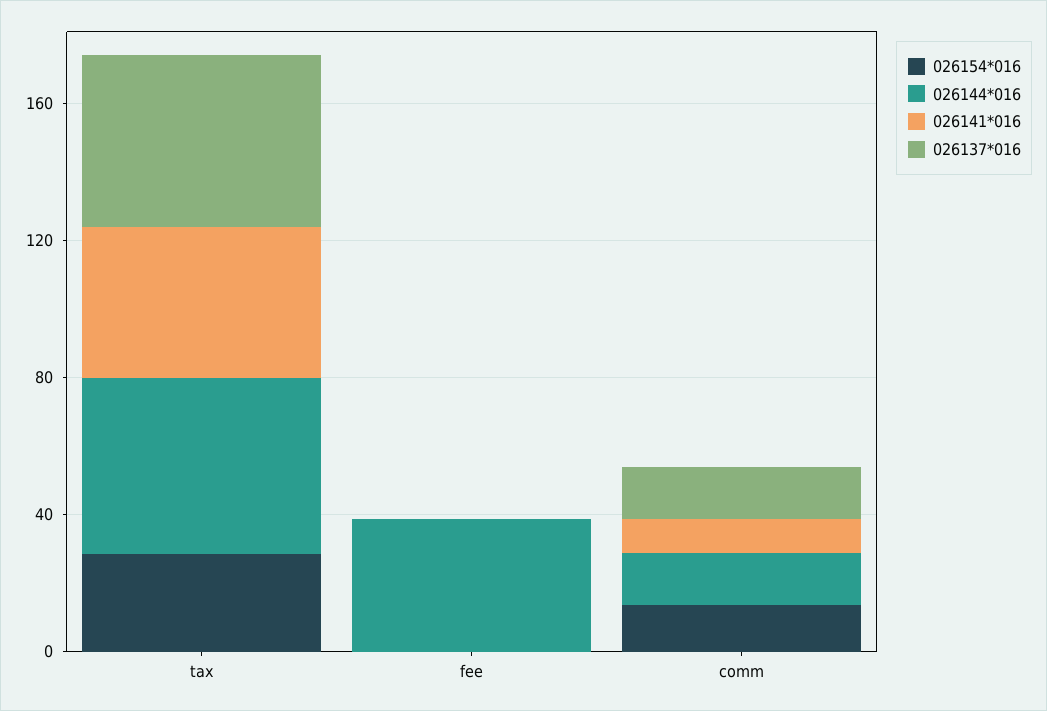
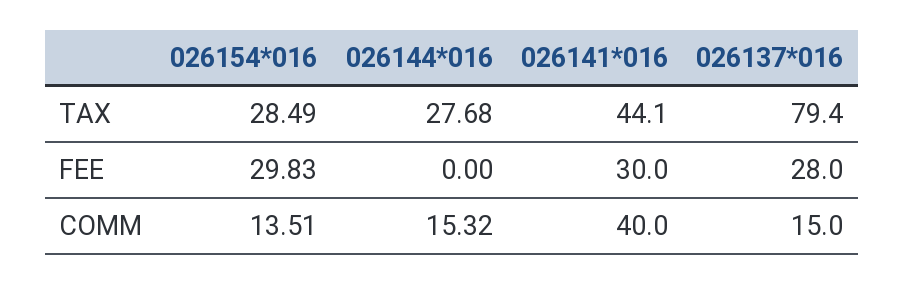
026144*016, tax: 50 -> 27.68
026137*016, tax: 50 -> 79.4
026154*016, fee: 0 -> 29.83
026144*016, fee: 40 -> 0
026141*016, fee: 0 -> 30
026137*016, fee: 0 -> 28
026141*016, comm: 10 -> 40

